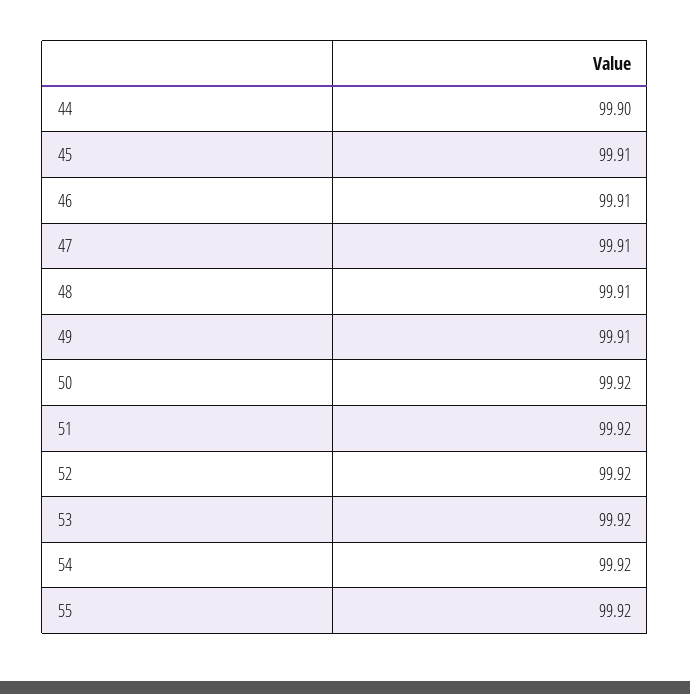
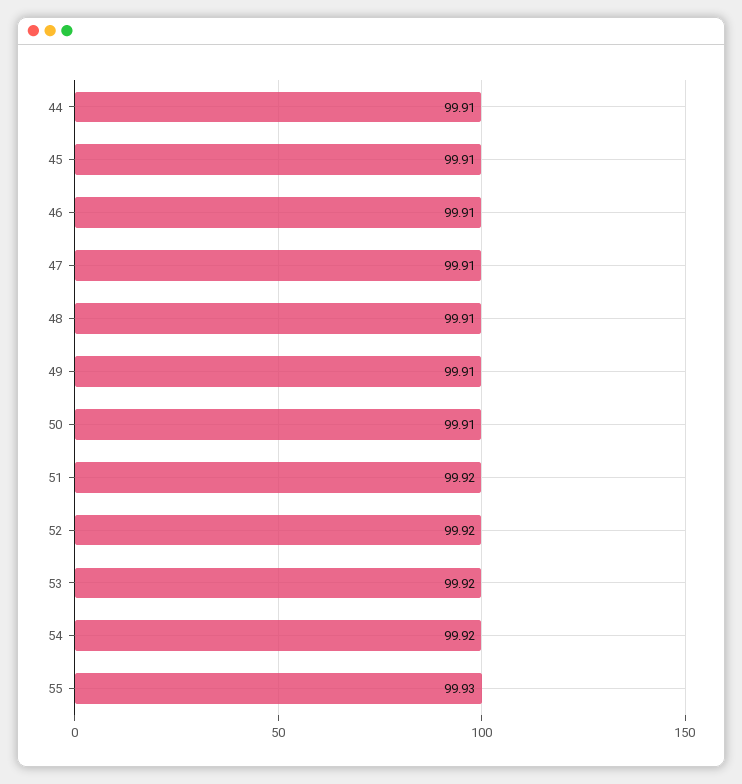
44: 99.9 -> 99.91
50: 99.92 -> 99.91
55: 99.92 -> 99.93

